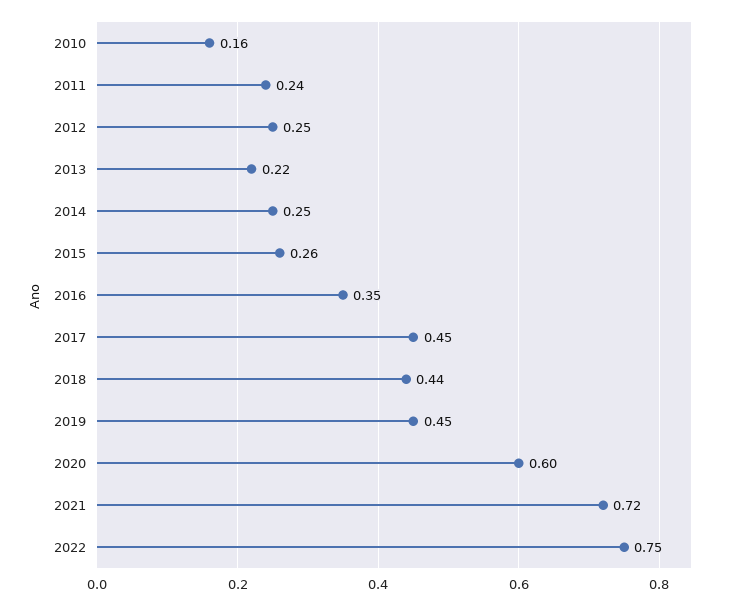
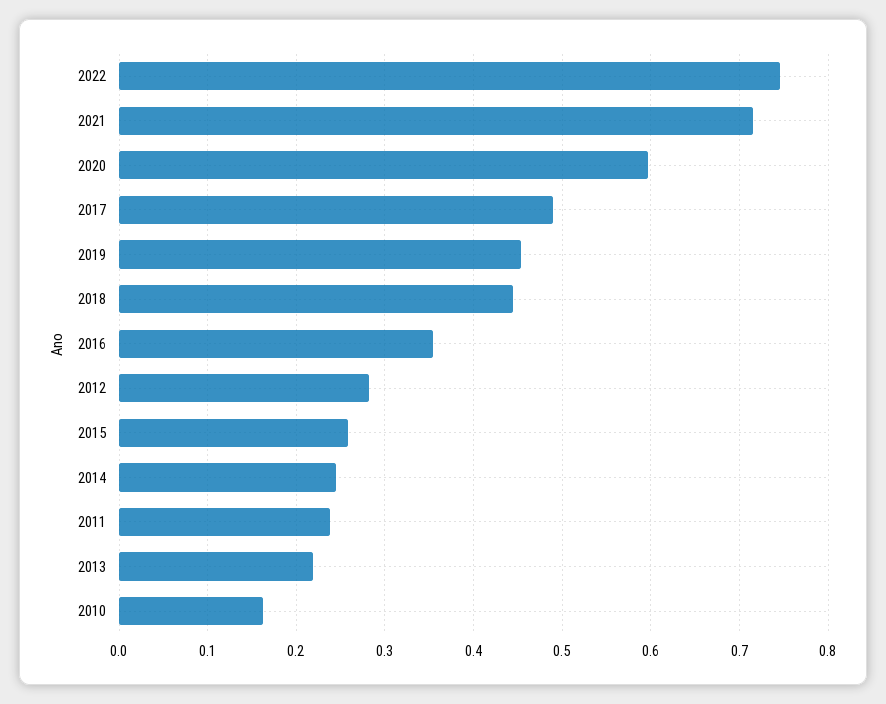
2012: 0.25 -> 0.28
2017: 0.45 -> 0.49

